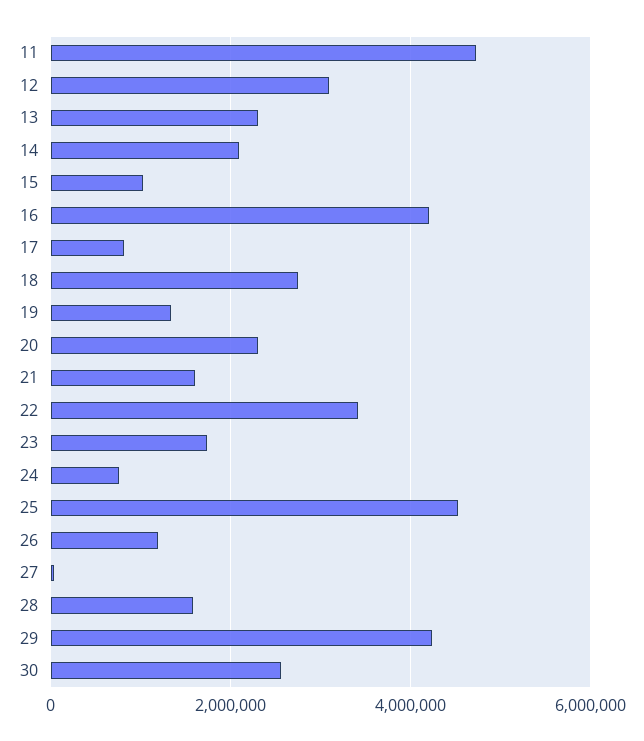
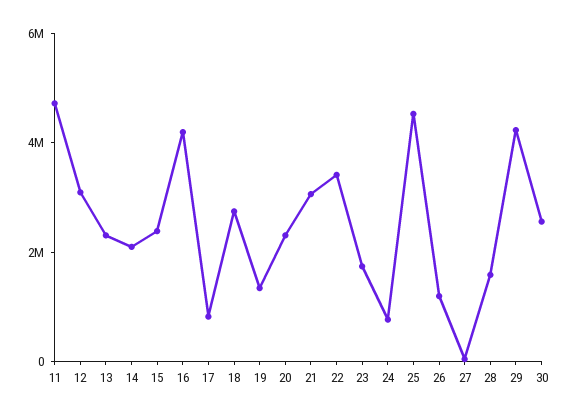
15: 1000000 -> 2500000
21: 1600000 -> 3000000

